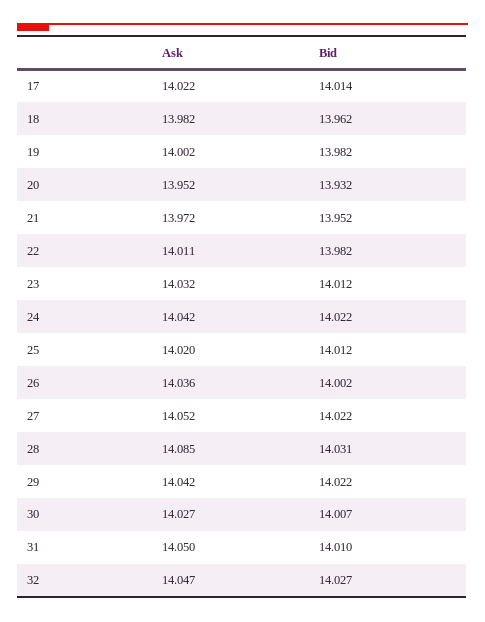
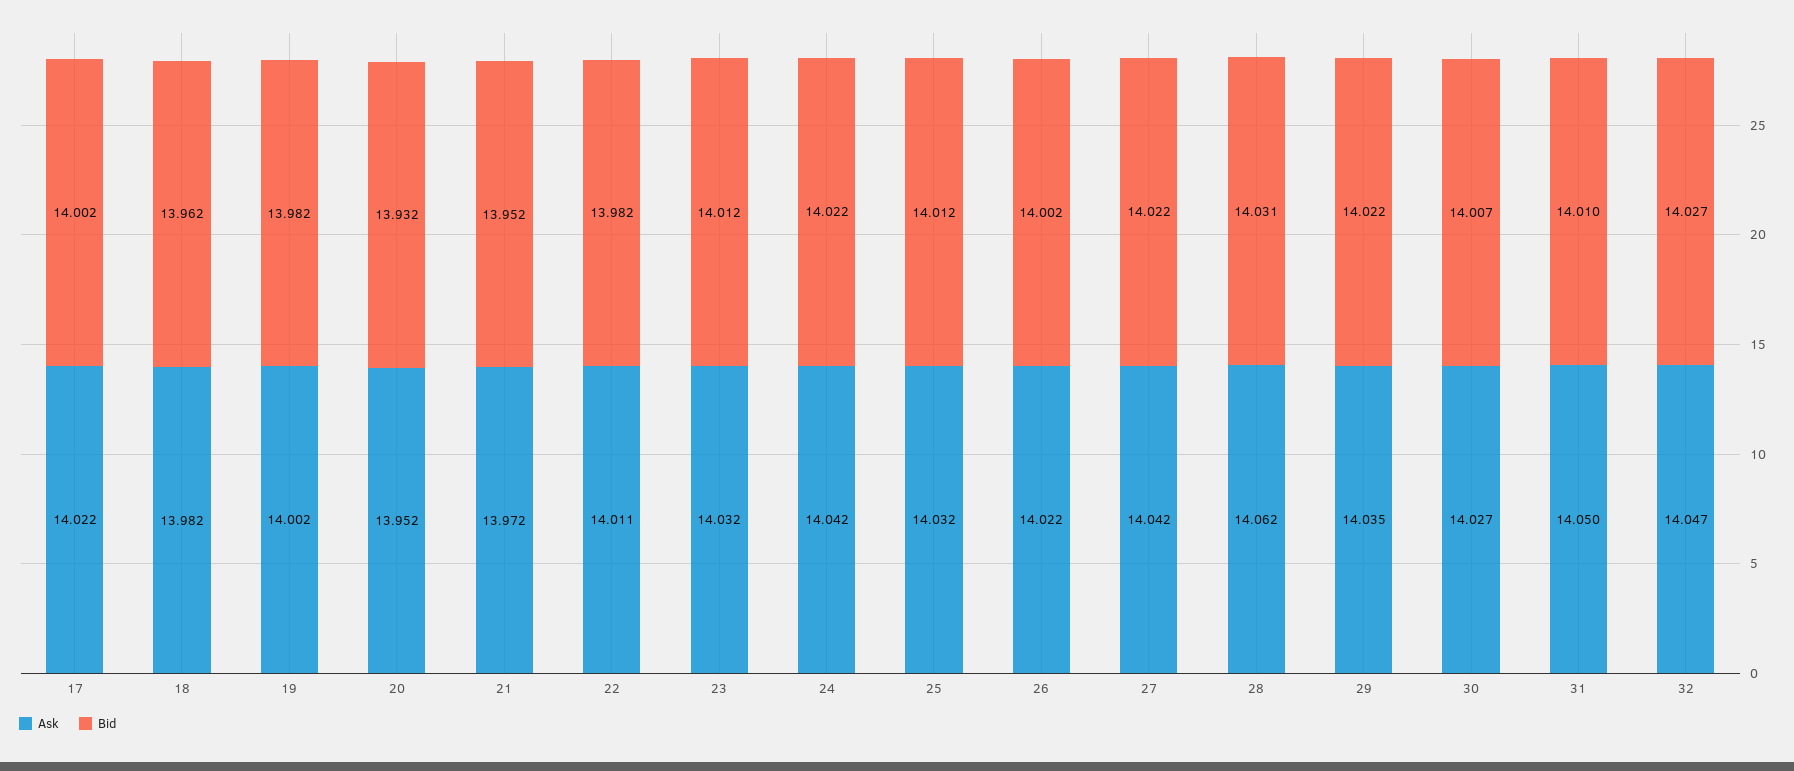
Bid, 17: 14.014 -> 14.002
Ask, 25: 14.02 -> 14.032
Ask, 26: 14.036 -> 14.022
Ask, 27: 14.052 -> 14.042
Ask, 28: 14.085 -> 14.062
Ask, 29: 14.042 -> 14.035

